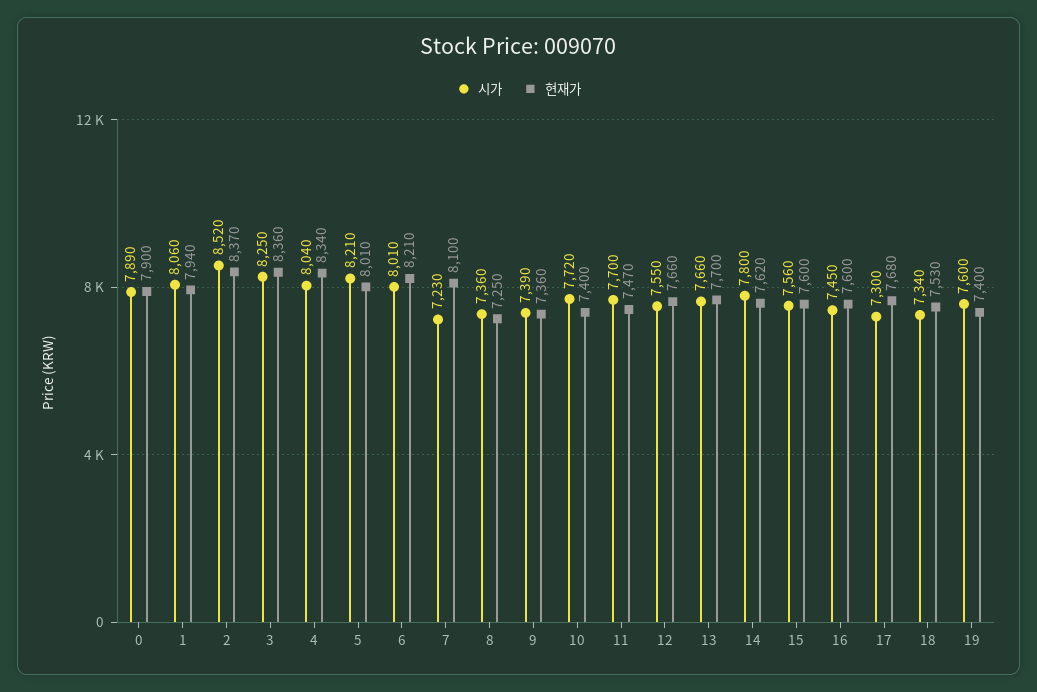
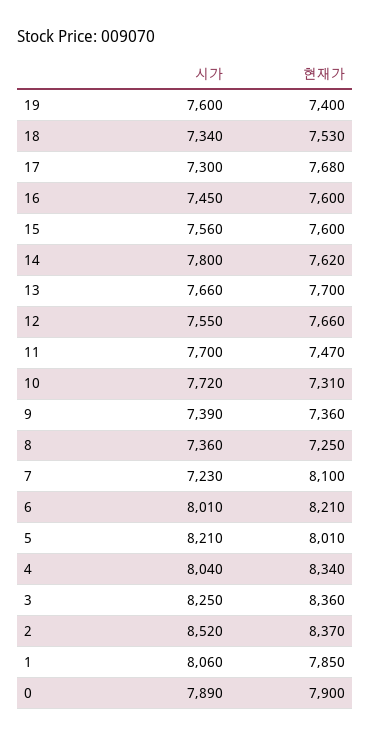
현재가, 1: 7940 -> 7850
현재가, 10: 7400 -> 7310

